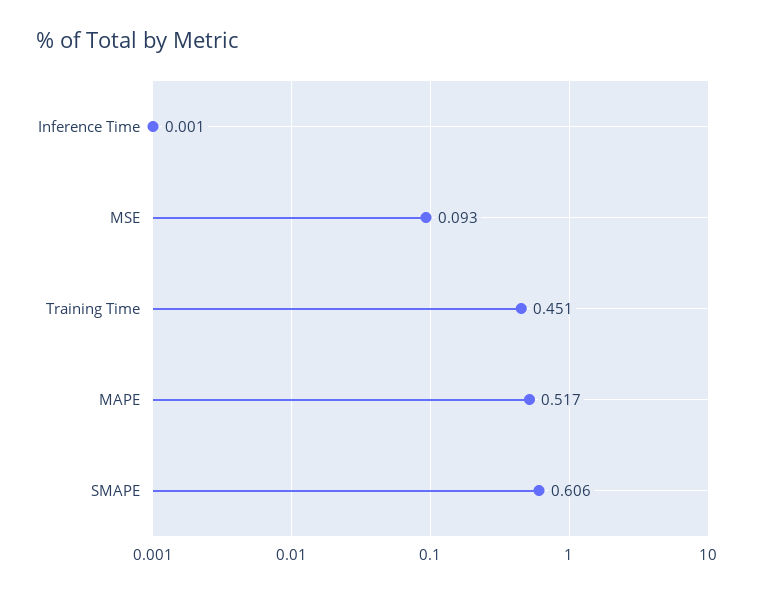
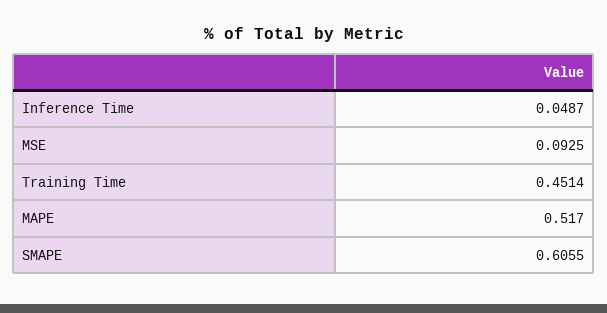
Inference Time: 0.001 -> 0.0487

